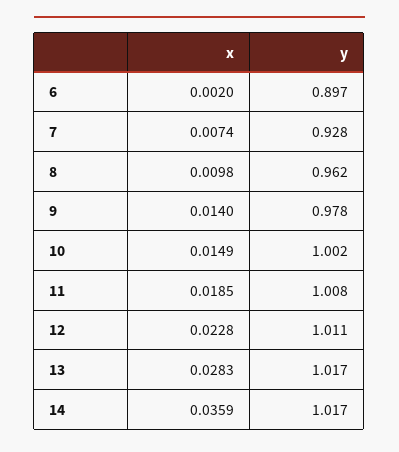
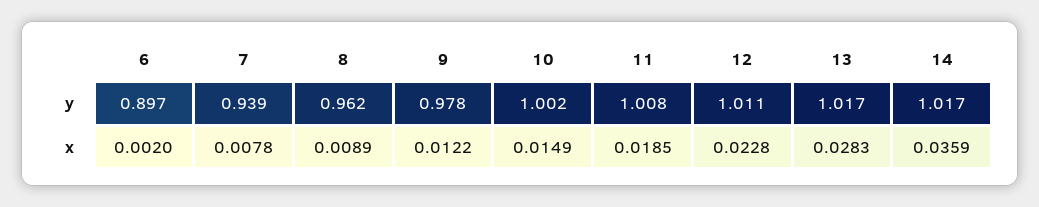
x, 7: 0.0074 -> 0.0078
y, 7: 0.928 -> 0.939
x, 8: 0.0098 -> 0.0089
x, 9: 0.014 -> 0.0122

